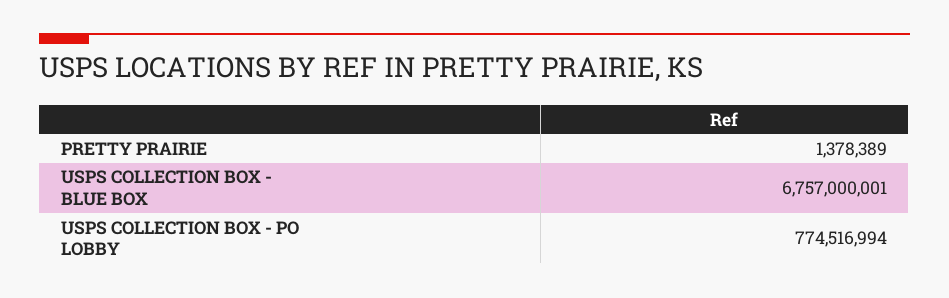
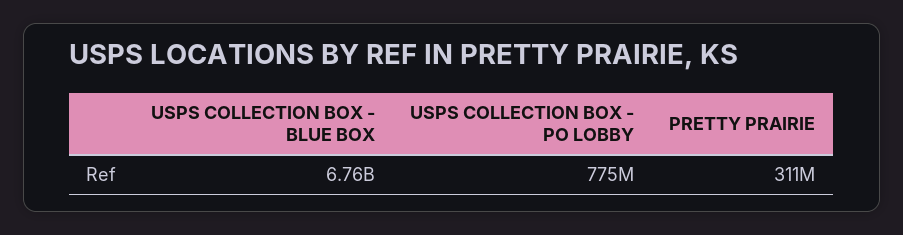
PRETTY PRAIRIE: 1378389 -> 311000000

